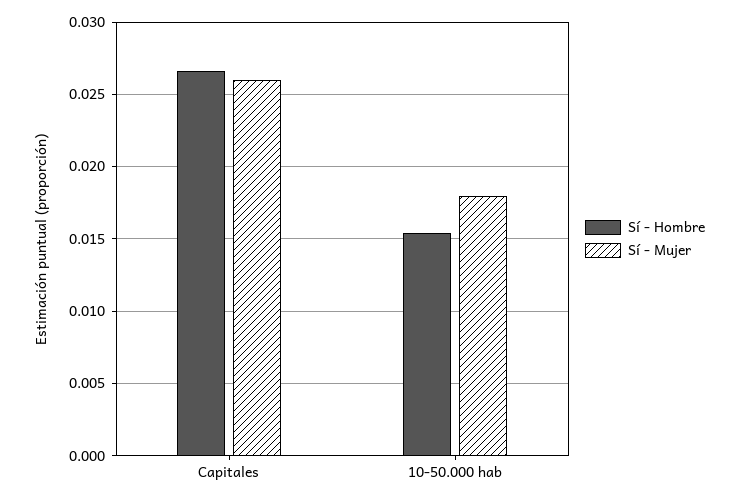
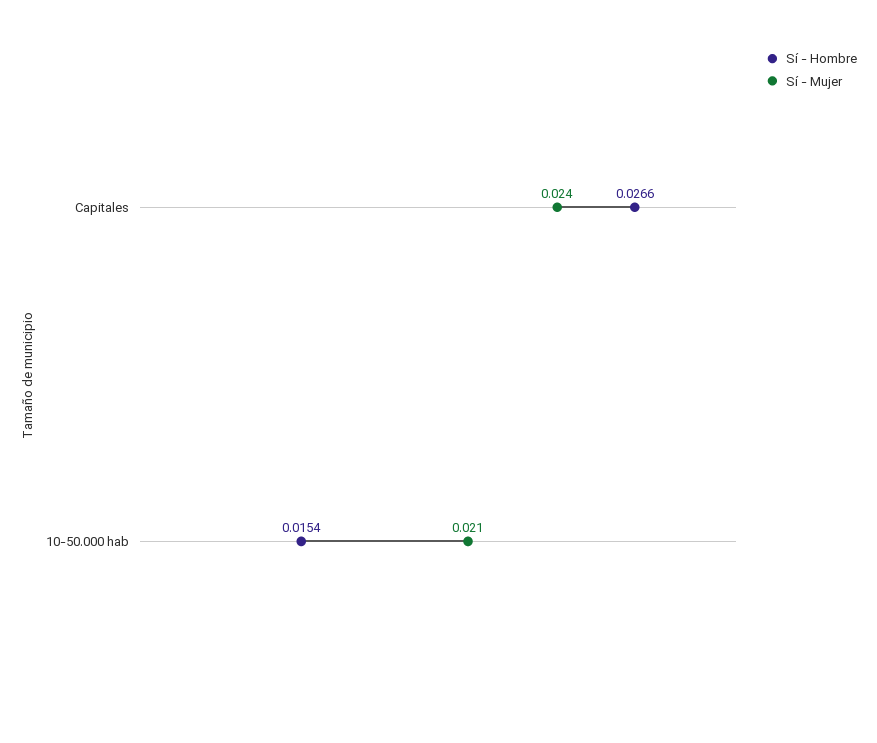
Sí - Mujer, Capitales: 0.026 -> 0.024
Sí - Mujer, 10-50.000 hab: 0.018 -> 0.021

